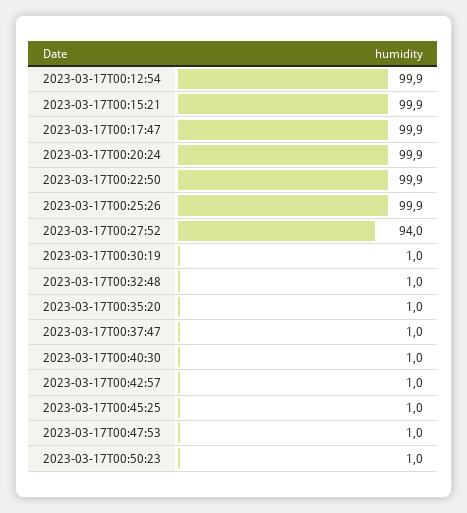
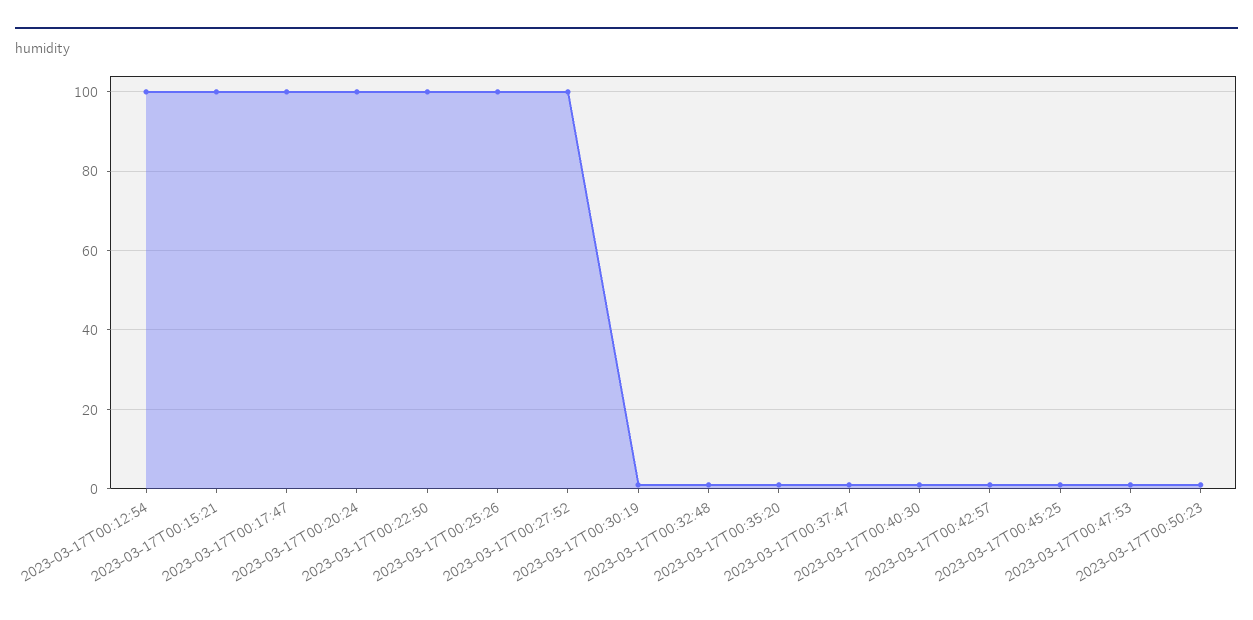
2023-03-17T00:27:52: 94 -> 100

